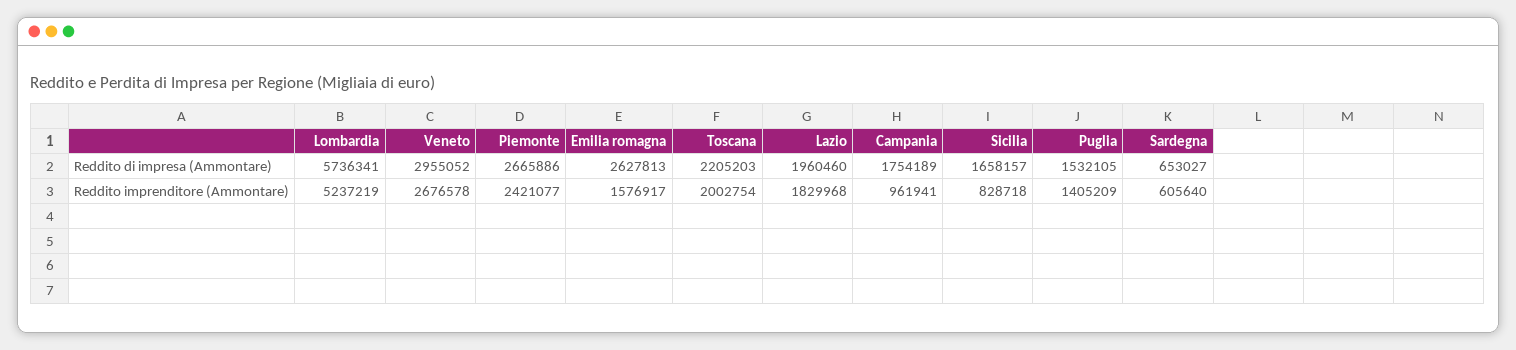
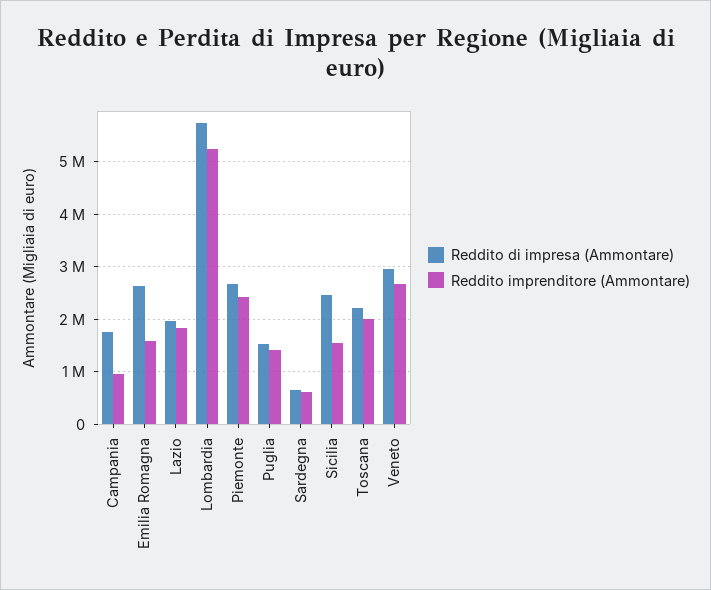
Reddito di impresa (Ammontare), Sicilia: 1658157 -> 2400000
Reddito imprenditore (Ammontare), Sicilia: 828718 -> 1600000

